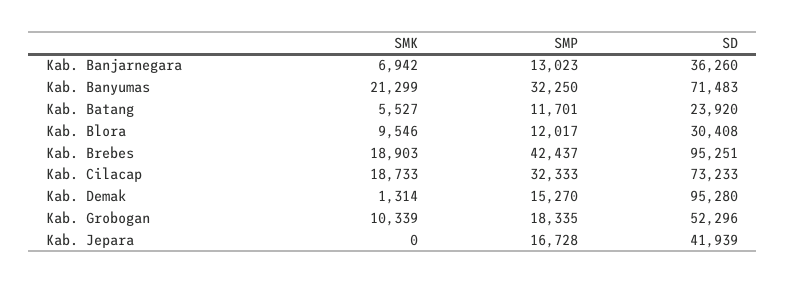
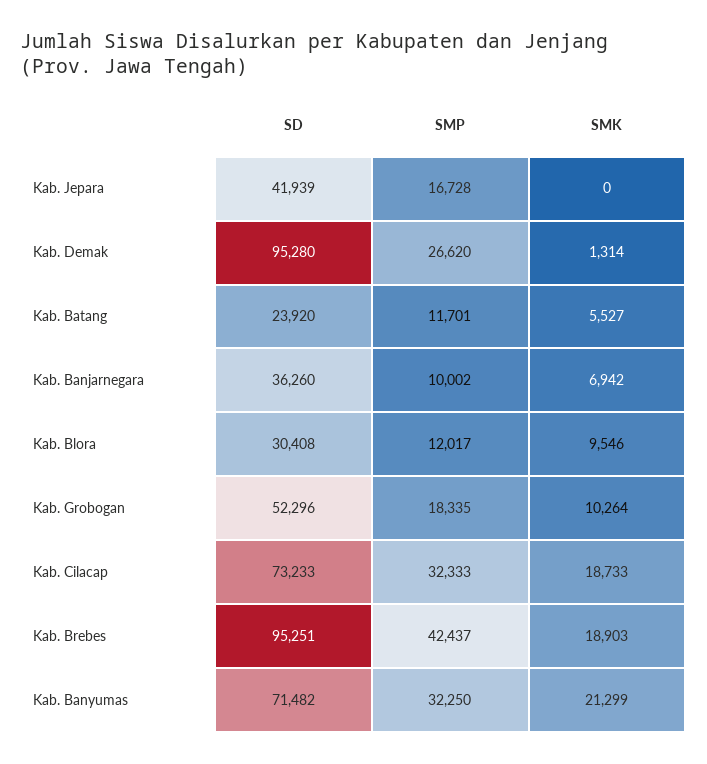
SMP, Kab. Banjarnegara: 13023 -> 10002
SD, Kab. Banyumas: 71483 -> 71482
SMP, Kab. Demak: 15270 -> 26620
SMK, Kab. Grobogan: 10339 -> 10264

